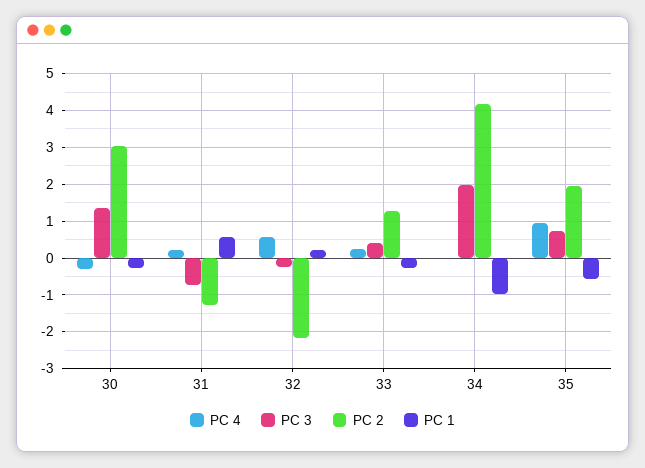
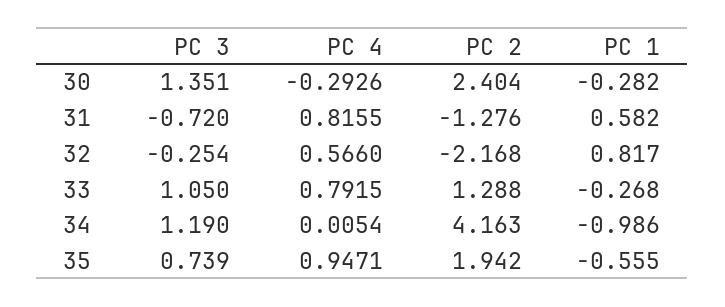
PC 2, 30: 3 -> 2.404
PC 4, 31: 0.2 -> 0.8155
PC 1, 32: 0.2 -> 0.817
PC 4, 33: 0.2 -> 0.7915
PC 3, 33: 0.4 -> 1.05
PC 3, 34: 2 -> 1.19

